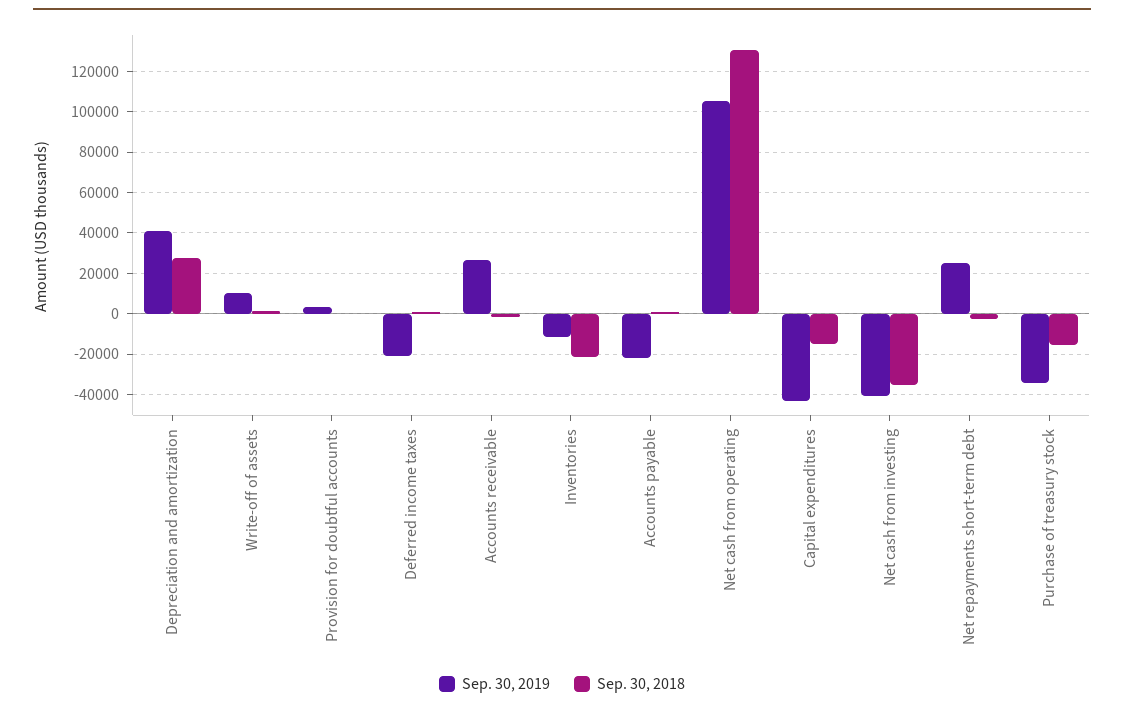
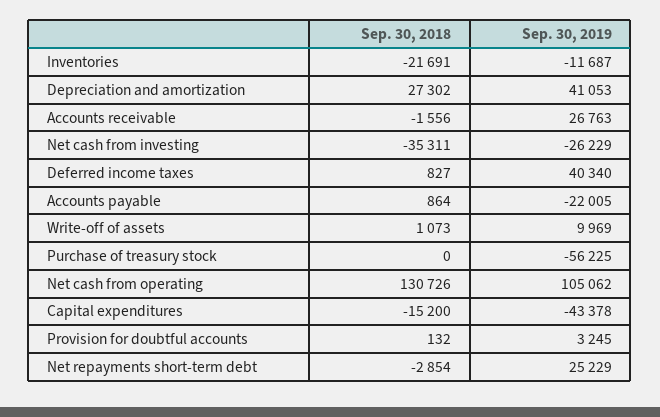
Sep. 30, 2019, Deferred income taxes: -20000 -> 40340
Sep. 30, 2019, Net cash from investing: -40000 -> -26229
Sep. 30, 2019, Purchase of treasury stock: -35000 -> -56225
Sep. 30, 2018, Purchase of treasury stock: -15000 -> 0

